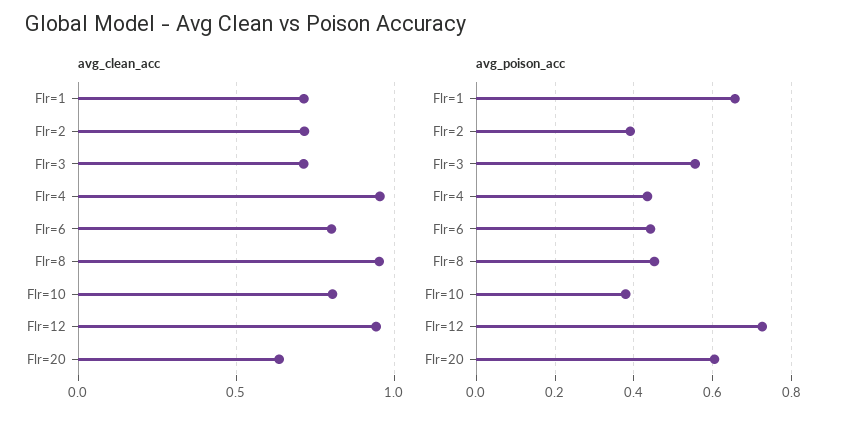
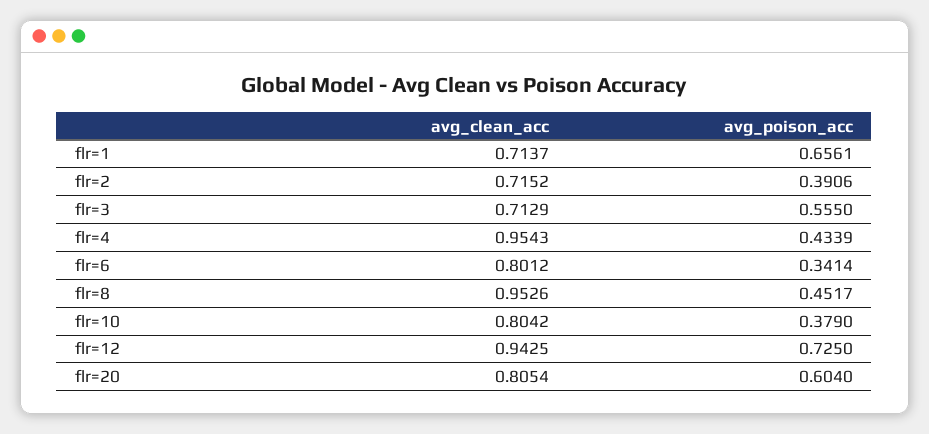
avg_clean_acc, Flr=20: 0.65 -> 0.8054
avg_poison_acc, Flr=6: 0.44 -> 0.3414

